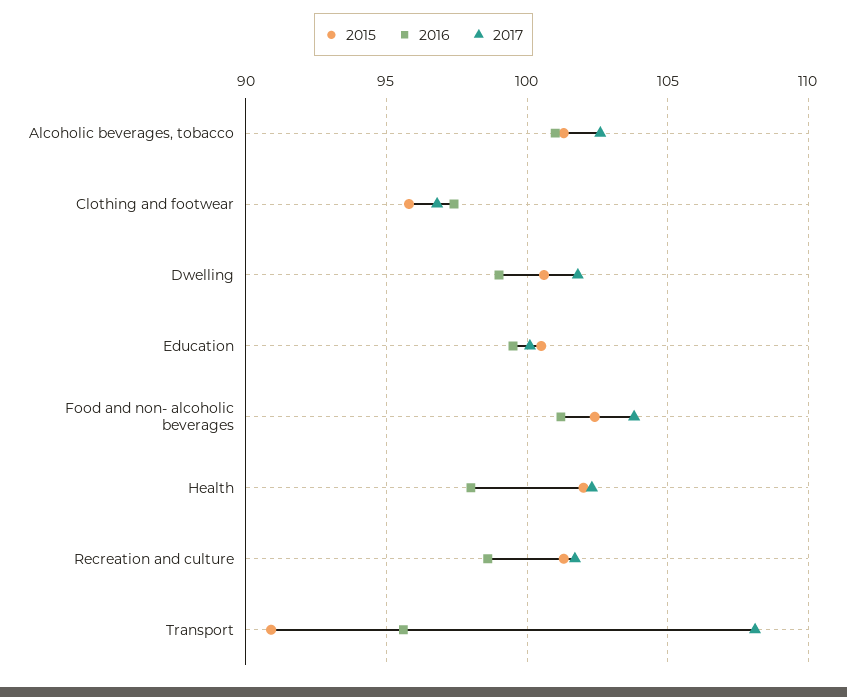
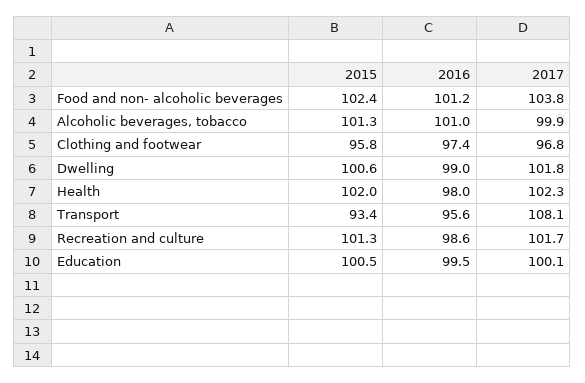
2017, Alcoholic beverages, tobacco: 102.5 -> 99.9
2015, Transport: 91 -> 93.4

